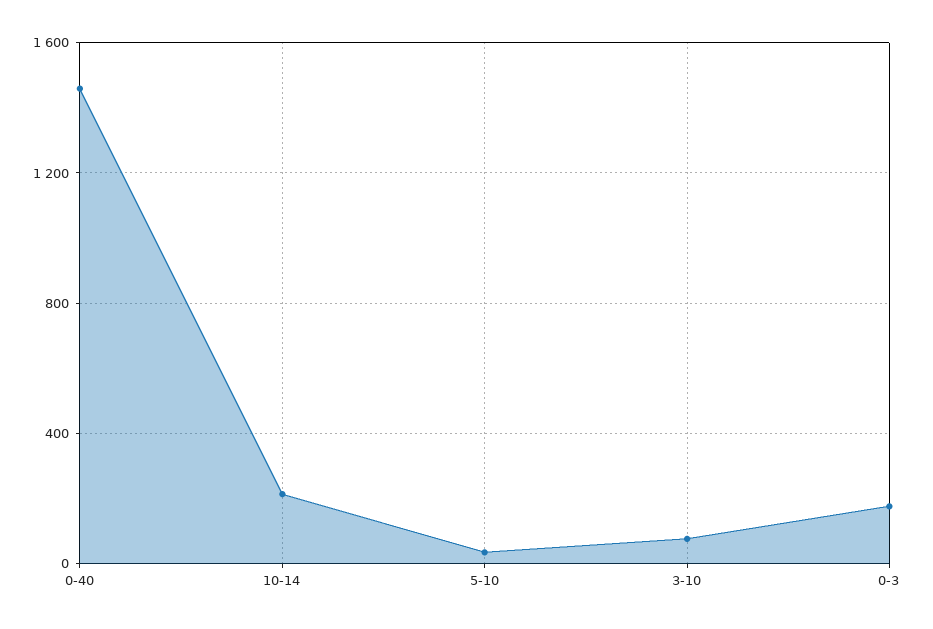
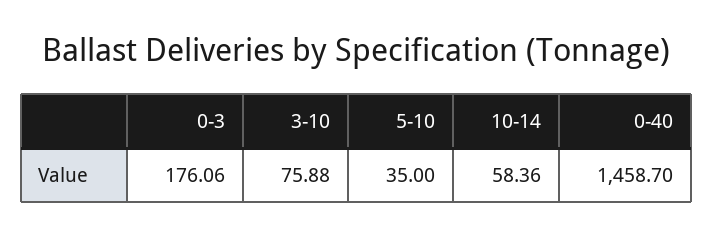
10-14: 200 -> 58.36

